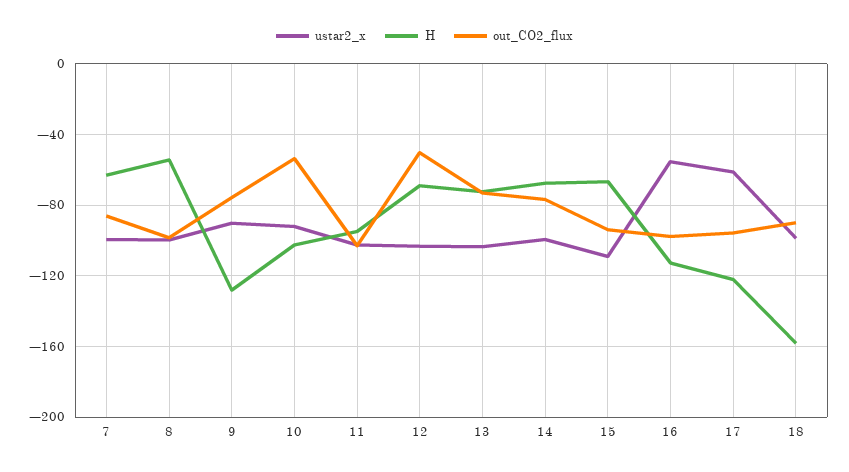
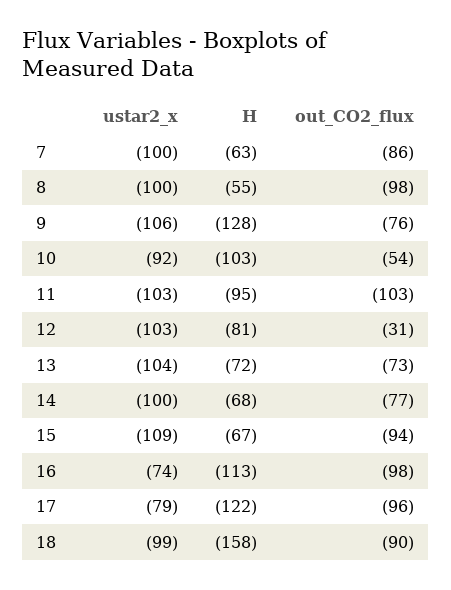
ustar2_x, 9: -90 -> -106
H, 12: -70 -> -81
out_CO2_flux, 12: -50 -> -31
ustar2_x, 16: -55 -> -74
ustar2_x, 17: -60 -> -79

